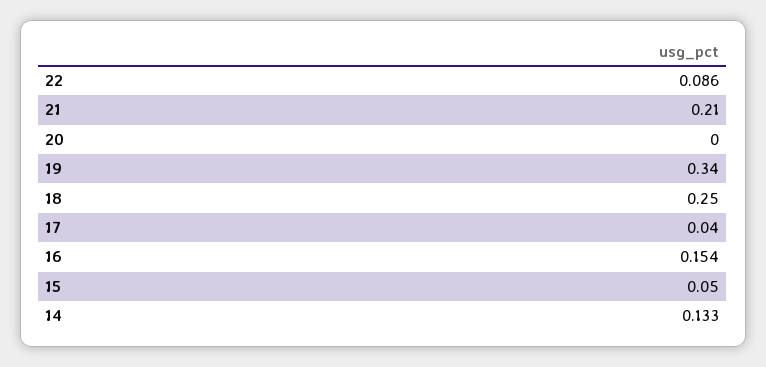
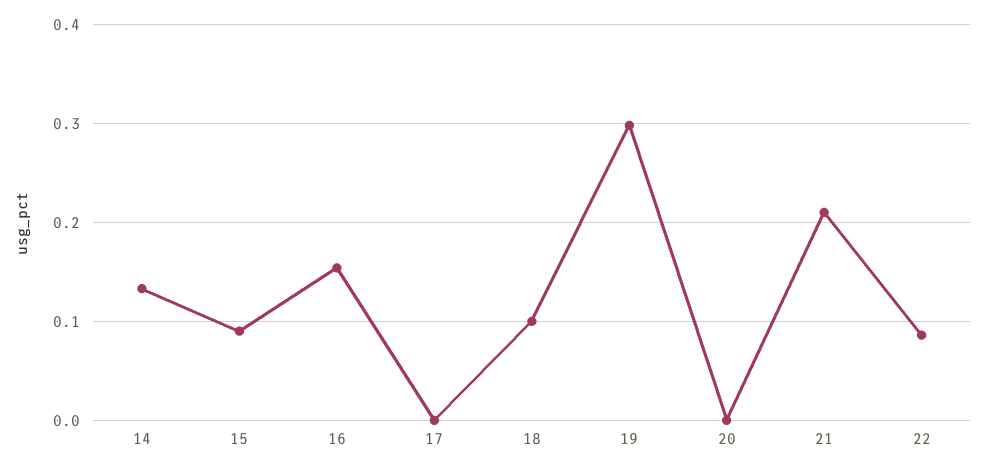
19: 0.34 -> 0.3
18: 0.25 -> 0.1
17: 0.04 -> 0
15: 0.05 -> 0.09

